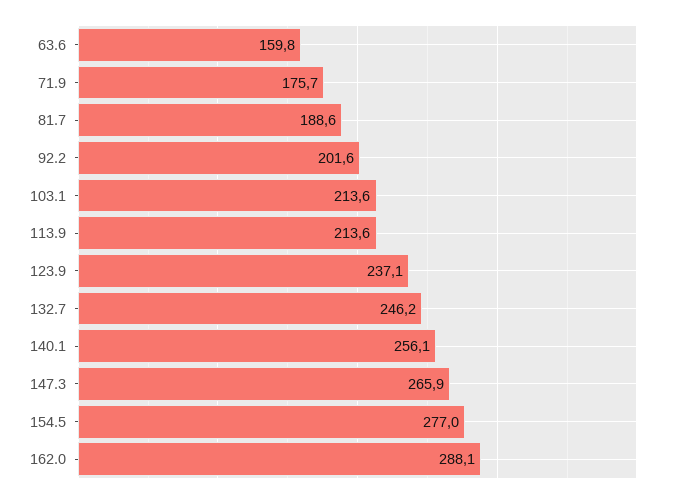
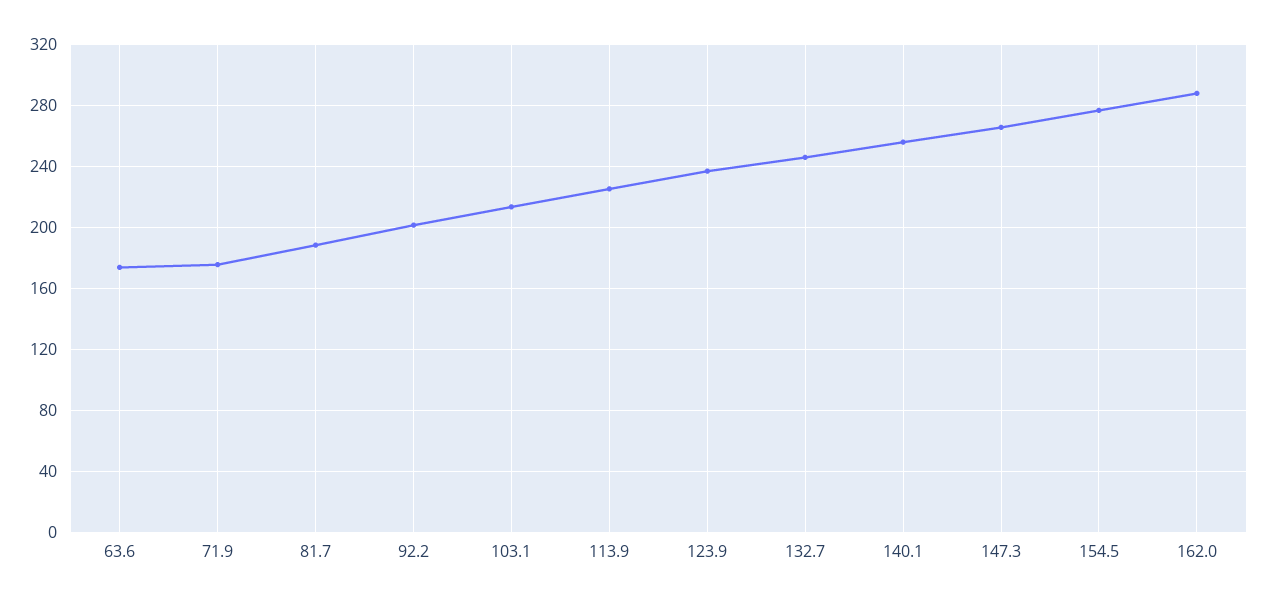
63.6: 159.8 -> 175
113.9: 213.6 -> 225

